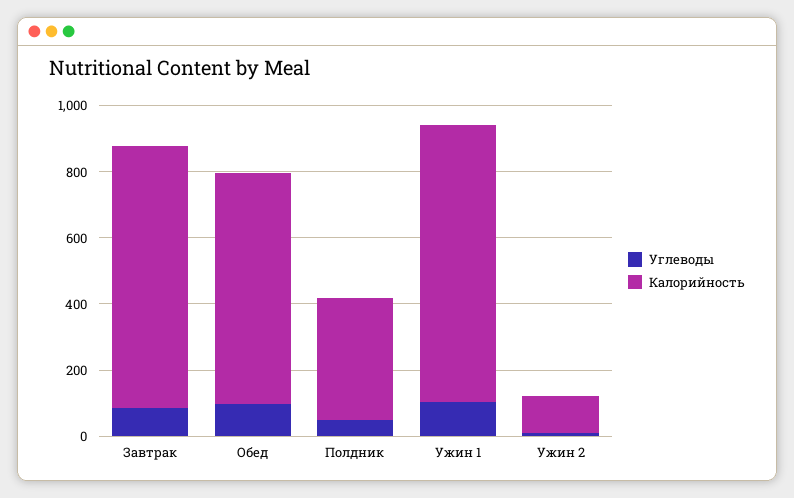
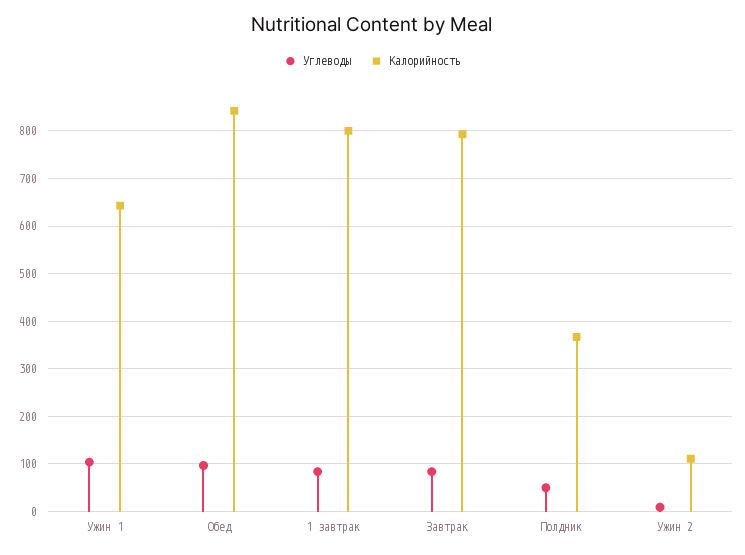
Калорийность, Обед: 700 -> 840
Калорийность, Ужин 1: 850 -> 640
Углеводы, 1 завтрак: none -> 80
Калорийность, 1 завтрак: none -> 800

